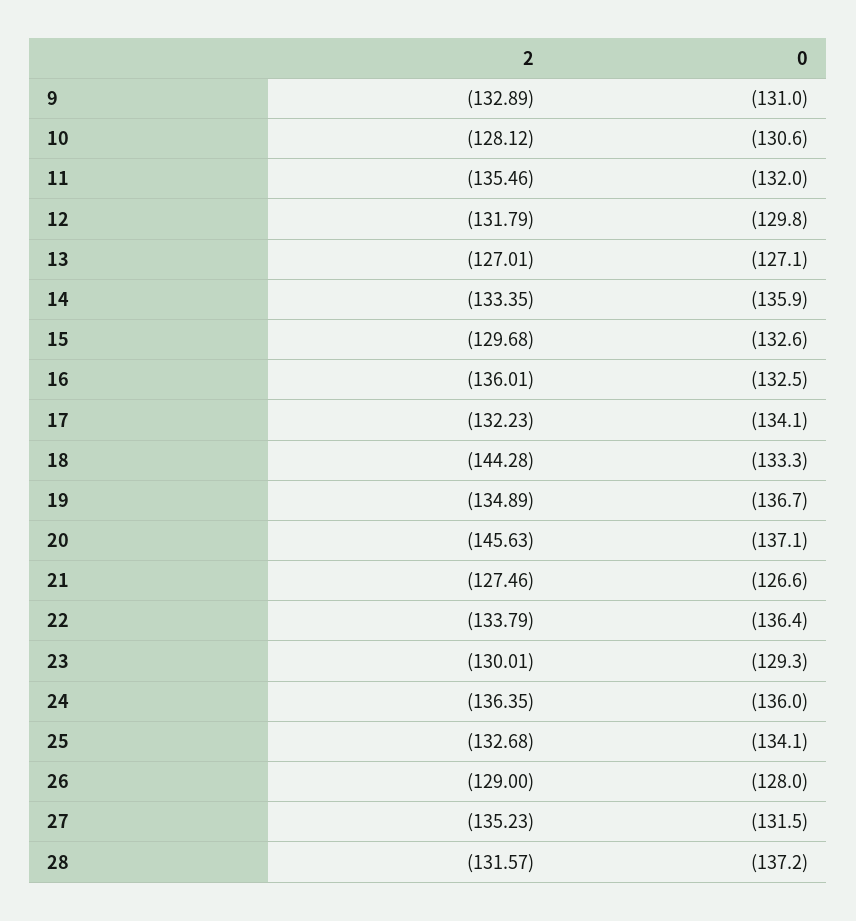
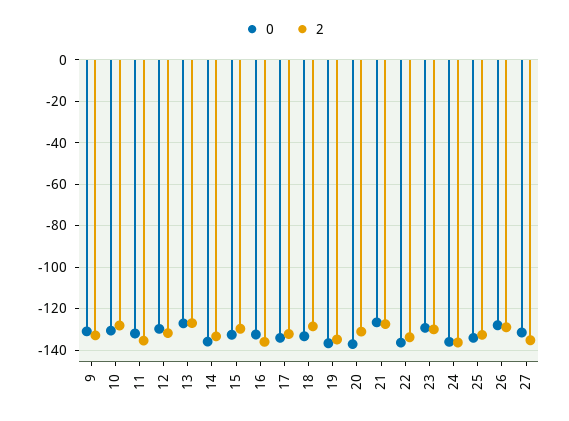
2, 18: -144.28 -> -130
2, 20: -145.63 -> -130
2, 28: -131.57 -> none
0, 28: -137.2 -> none

